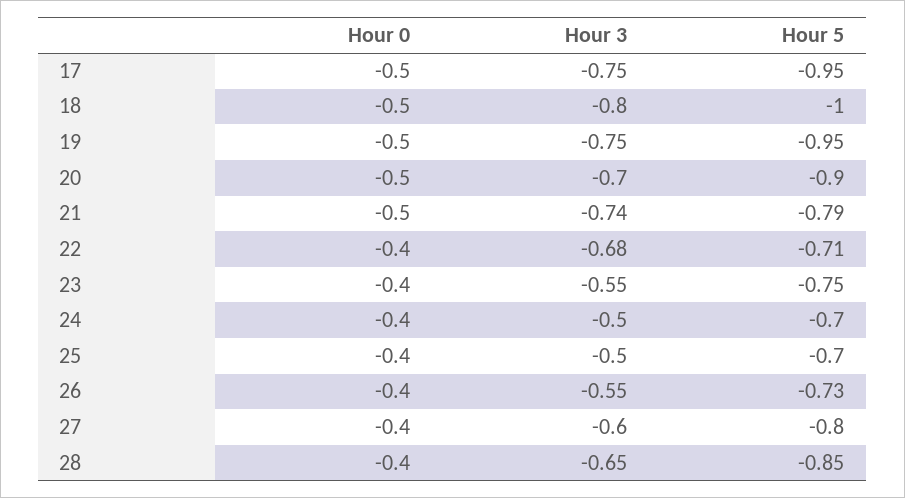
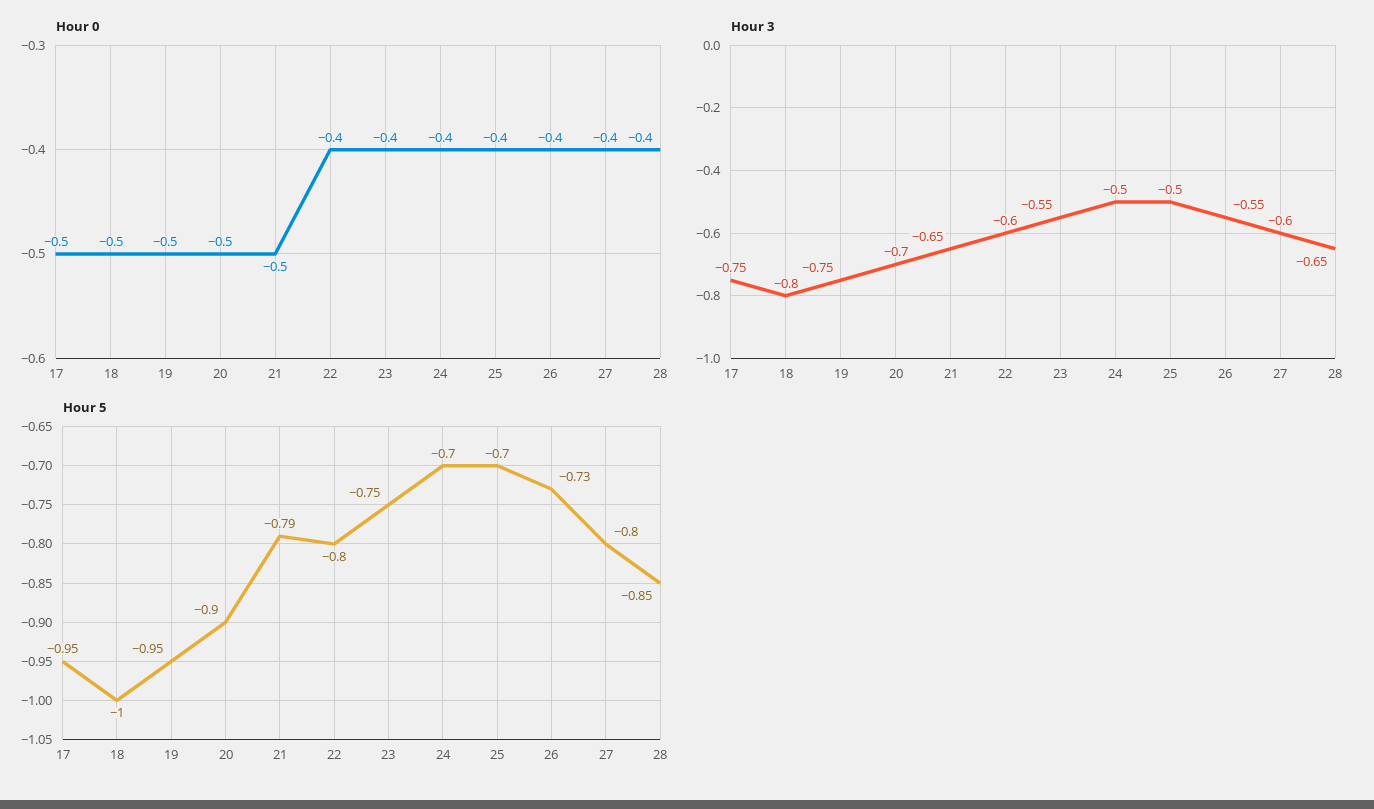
Hour 3, 21: -0.74 -> -0.65
Hour 3, 22: -0.68 -> -0.6
Hour 5, 22: -0.71 -> -0.8

